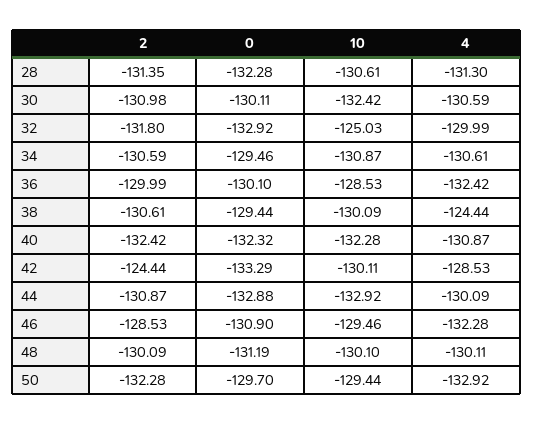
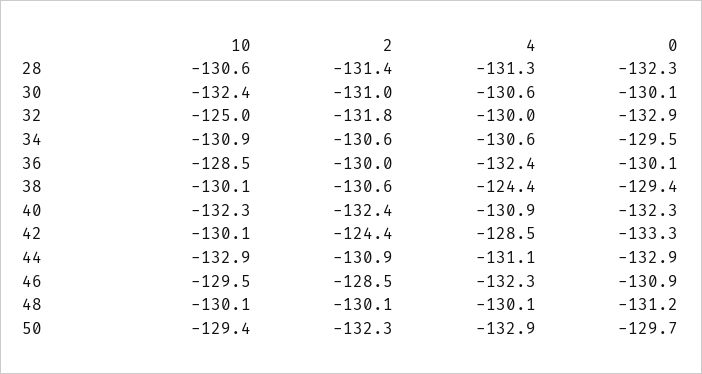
4, 44: -130.09 -> -131.1

